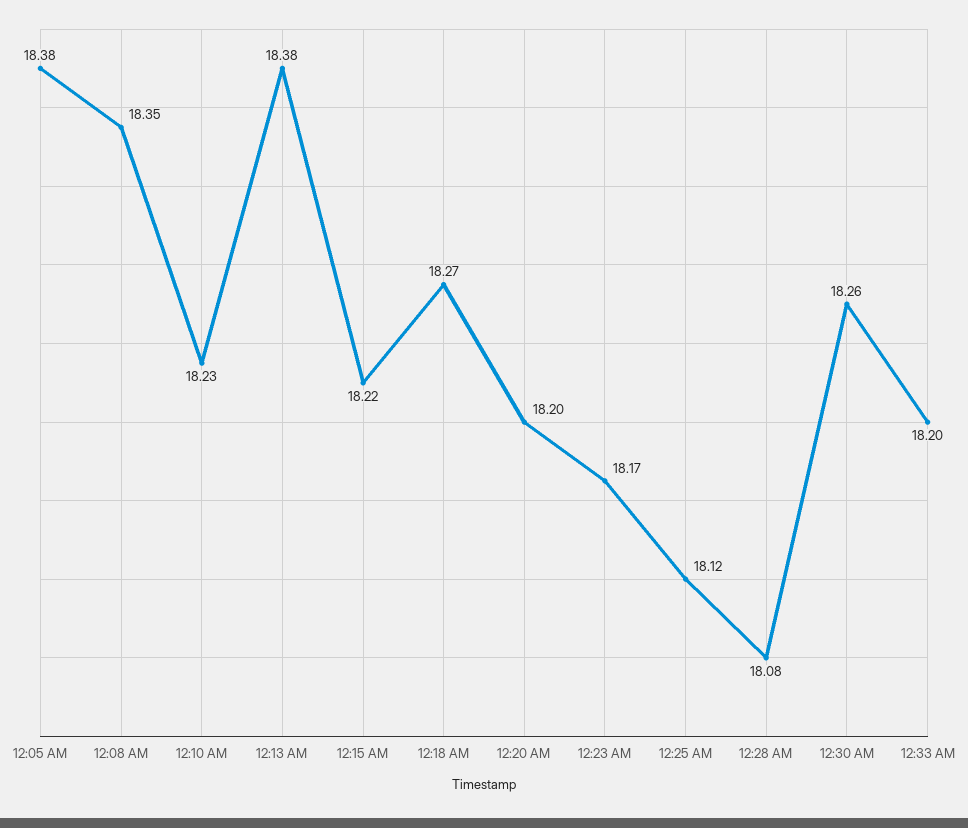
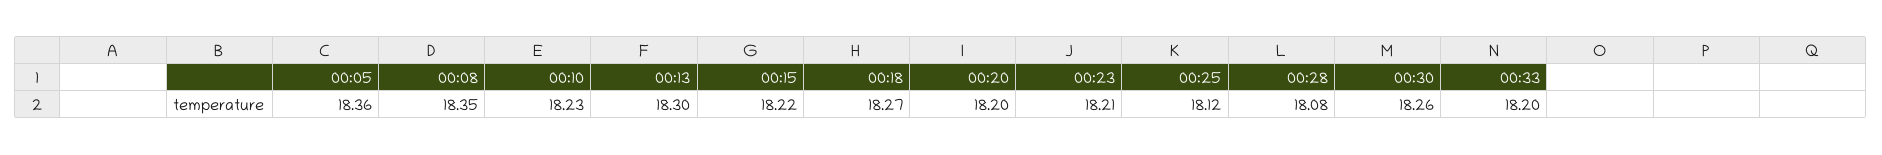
12:05 AM: 18.38 -> 18.36
12:13 AM: 18.38 -> 18.3
12:23 AM: 18.17 -> 18.21

